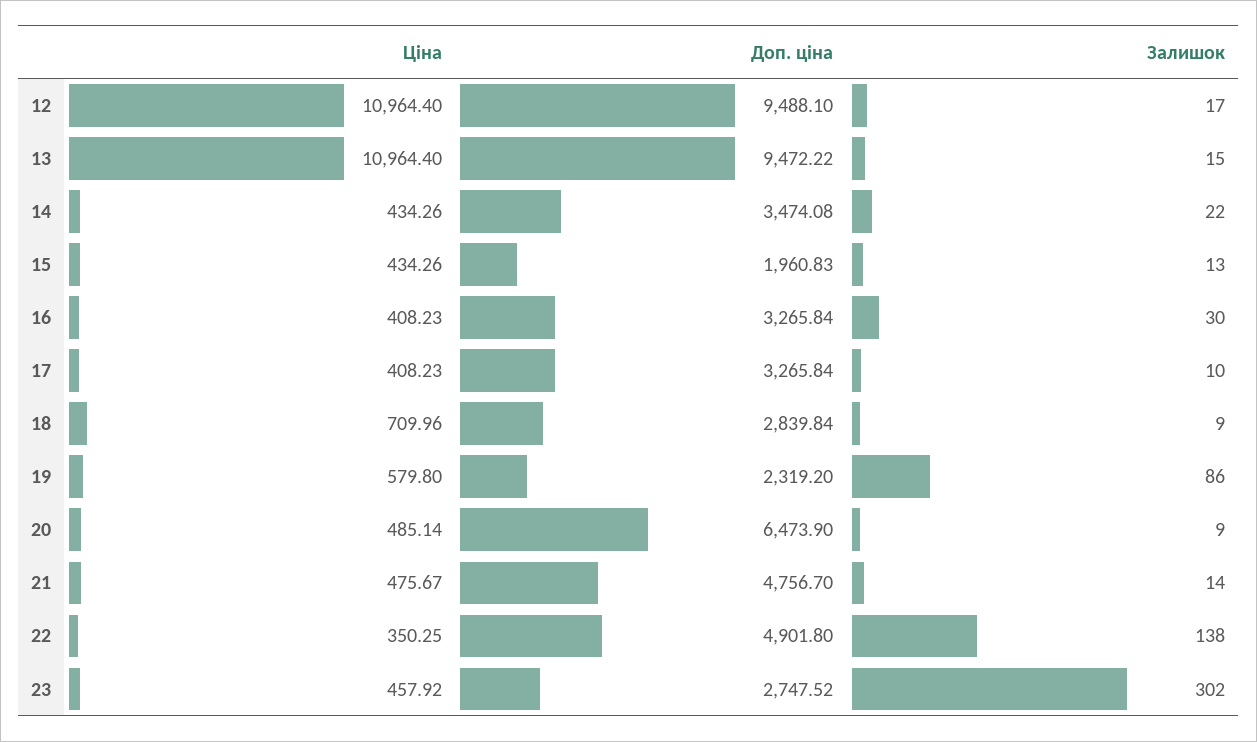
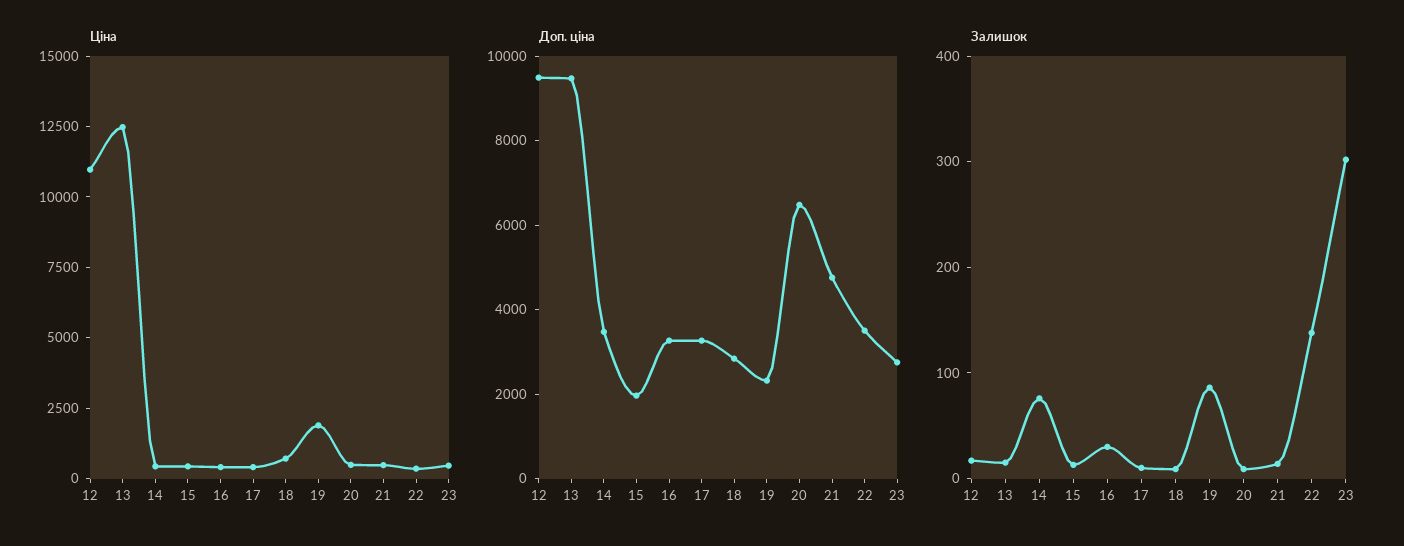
Ціна, 13: 10964.4 -> 12500
Залишок, 14: 22 -> 80
Ціна, 19: 579.8 -> 2000
Доп. ціна, 22: 4901.8 -> 3500

